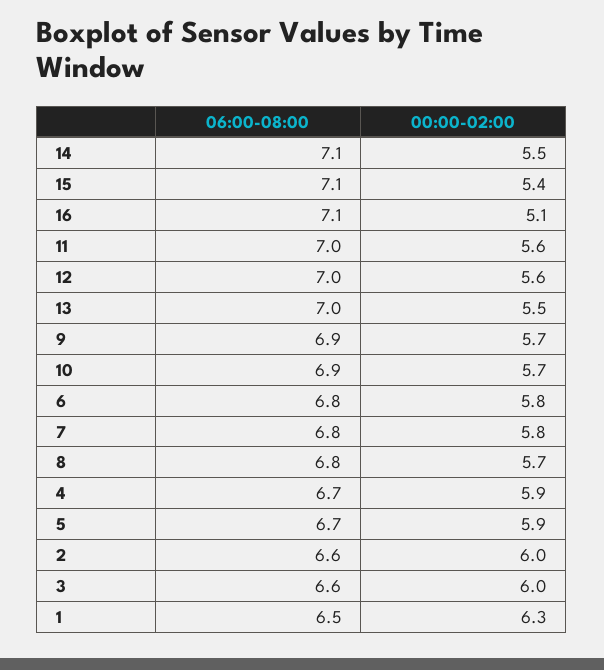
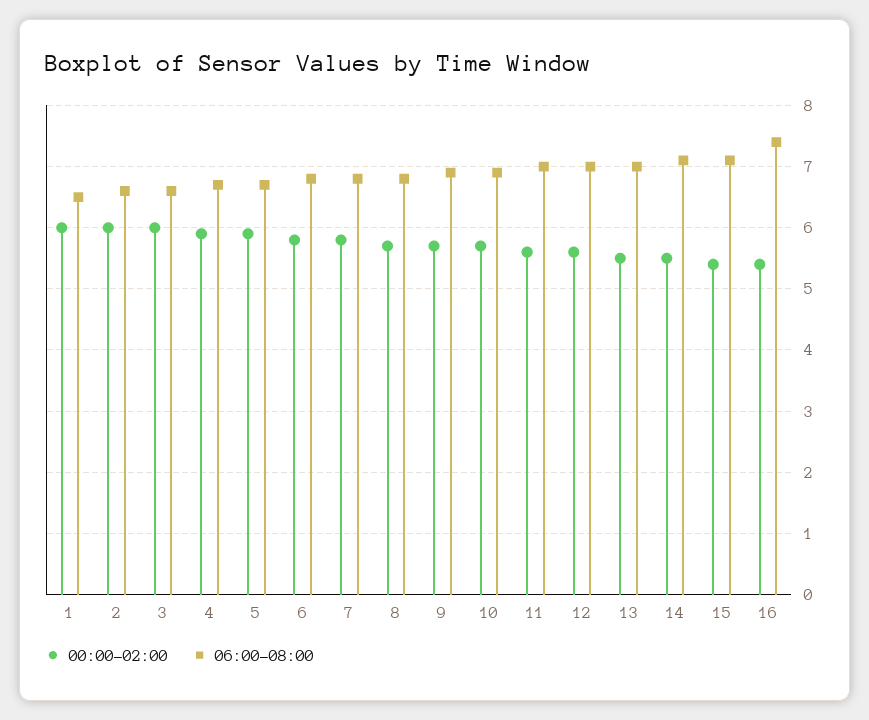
06:00-08:00, 16: 7.1 -> 7.4
00:00-02:00, 16: 5.1 -> 5.4
00:00-02:00, 1: 6.3 -> 6

